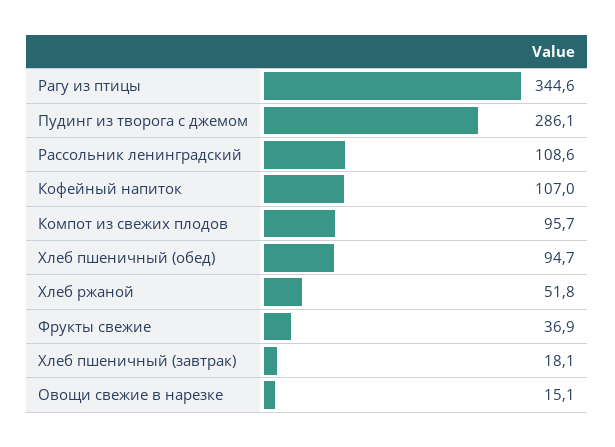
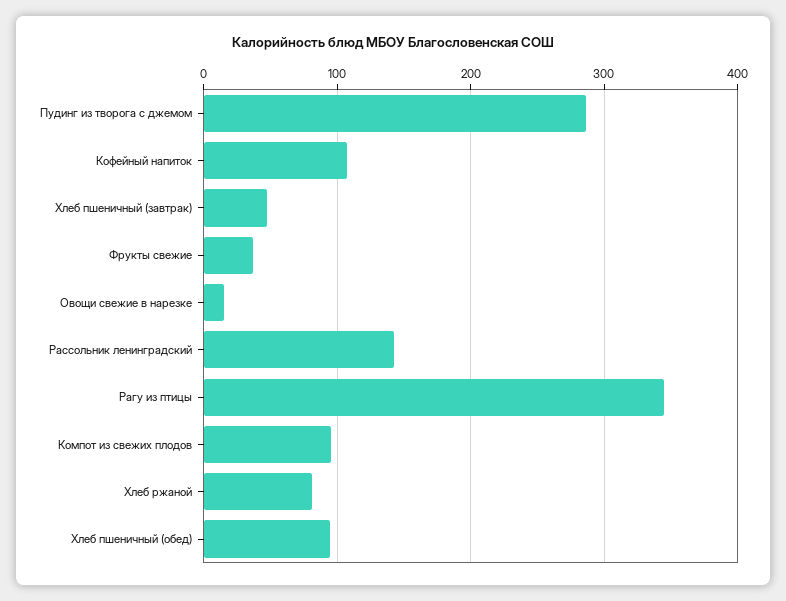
Рассольник ленинградский: 108.6 -> 140
Хлеб ржаной: 51.8 -> 80
Хлеб пшеничный (завтрак): 18.1 -> 50

